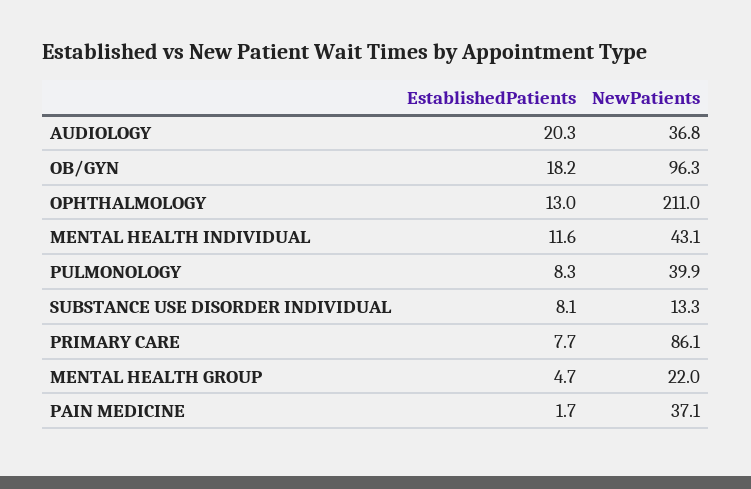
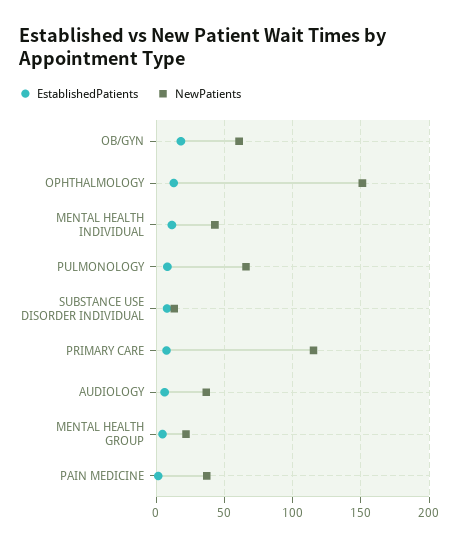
EstablishedPatients, AUDIOLOGY: 20.3 -> 5
NewPatients, OB/GYN: 96.3 -> 60
NewPatients, OPHTHALMOLOGY: 211 -> 150
NewPatients, PULMONOLOGY: 39.9 -> 65
NewPatients, PRIMARY CARE: 86.1 -> 115

